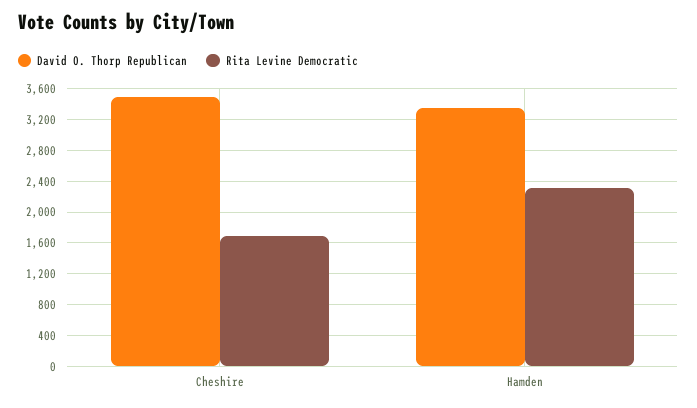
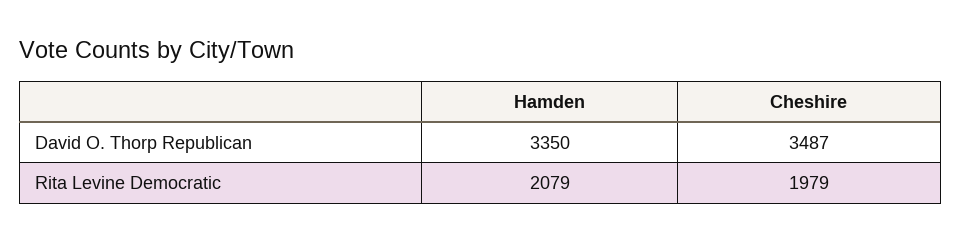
Rita Levine Democratic, Cheshire: 1700 -> 1979
Rita Levine Democratic, Hamden: 2300 -> 2079

